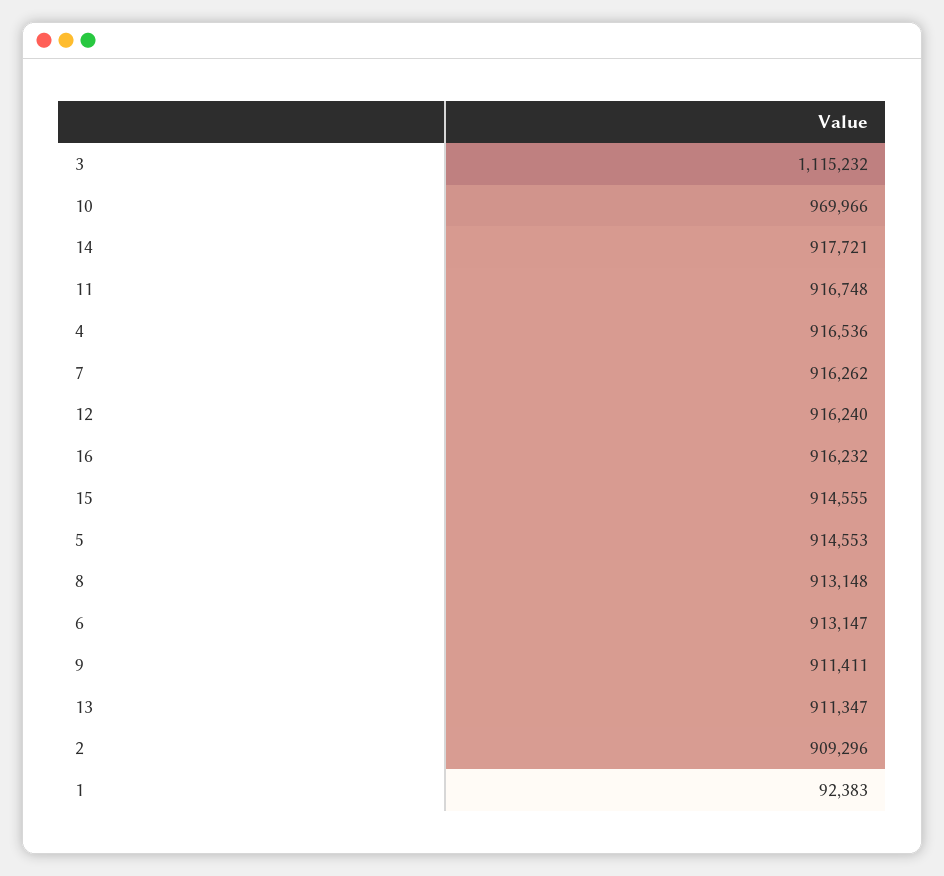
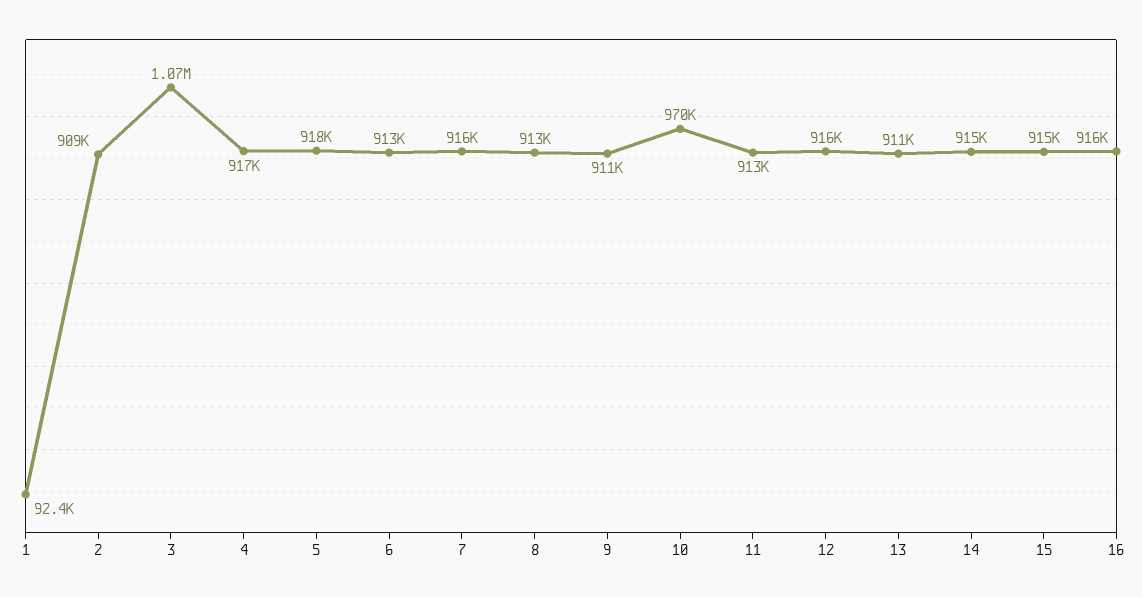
3: 1115232 -> 1070000
14: 917721 -> 915000
11: 916748 -> 913000
5: 914553 -> 918000

